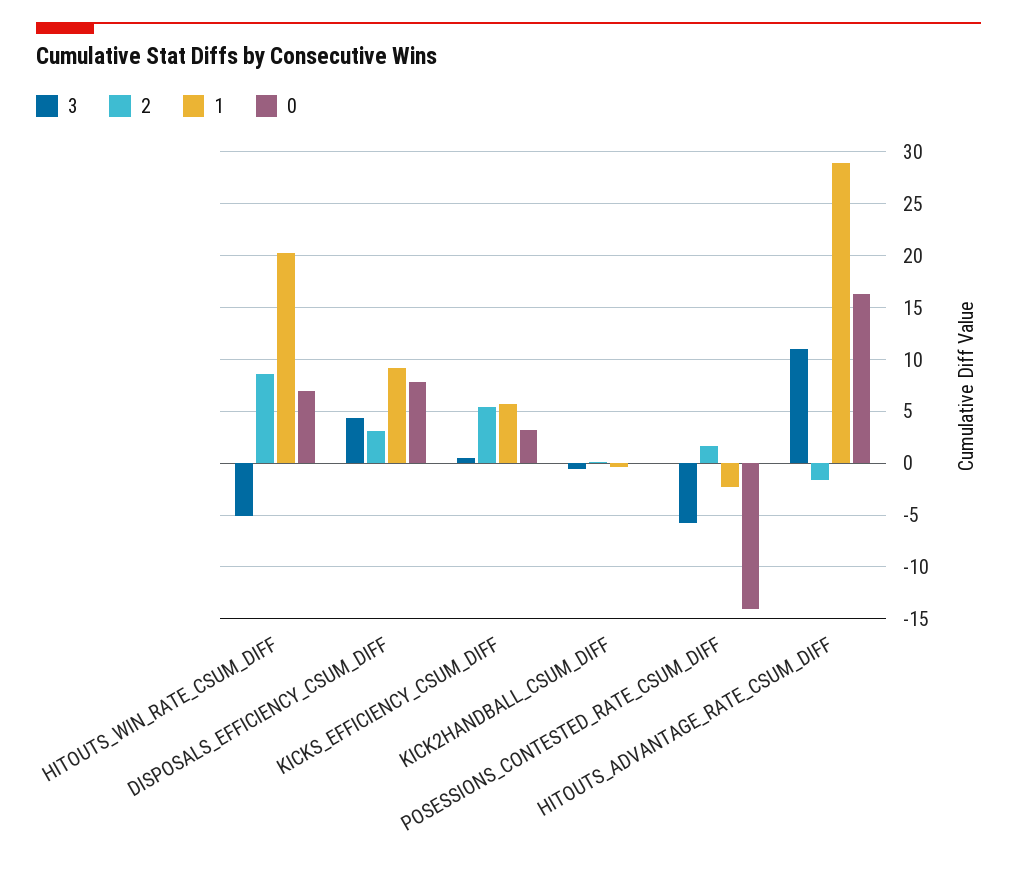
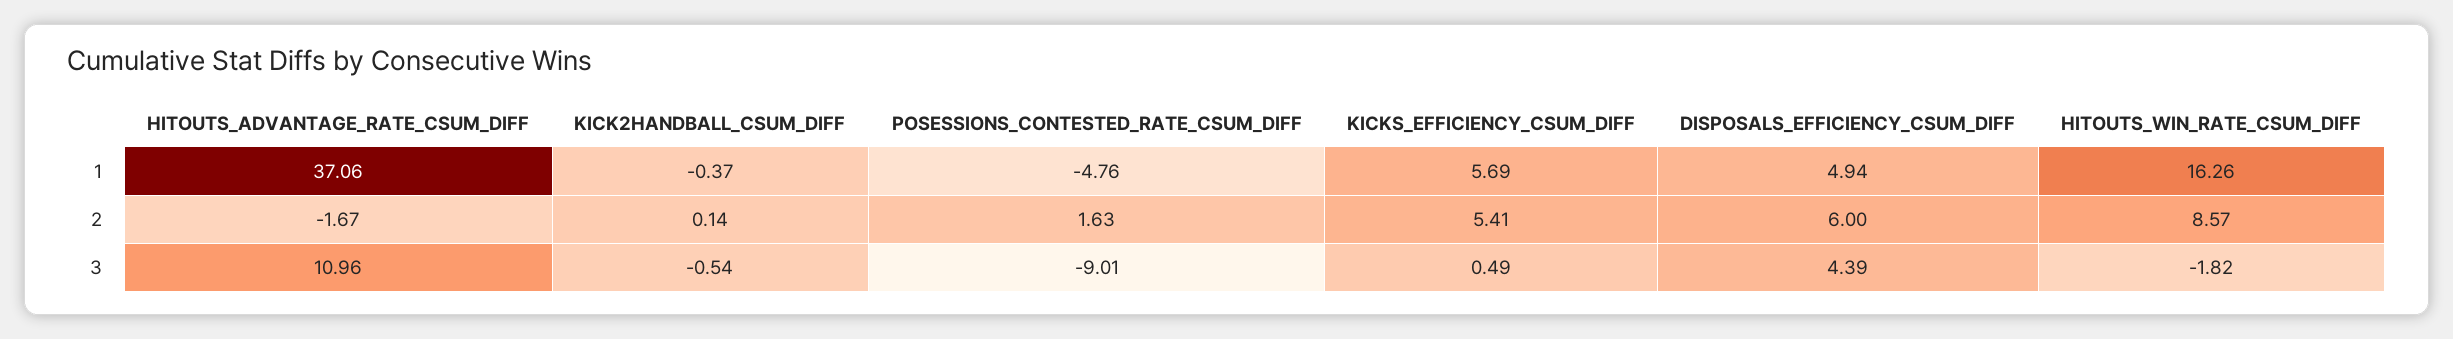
3, HITOUTS_WIN_RATE_CSUM_DIFF: -5 -> -1.82
1, HITOUTS_WIN_RATE_CSUM_DIFF: 20 -> 16.26
0, HITOUTS_WIN_RATE_CSUM_DIFF: 7 -> none
2, DISPOSALS_EFFICIENCY_CSUM_DIFF: 3 -> 6
1, DISPOSALS_EFFICIENCY_CSUM_DIFF: 9 -> 4.94
0, DISPOSALS_EFFICIENCY_CSUM_DIFF: 8 -> none
0, KICKS_EFFICIENCY_CSUM_DIFF: 3 -> none
0, KICK2HANDBALL_CSUM_DIFF: 0 -> none
3, POSESSIONS_CONTESTED_RATE_CSUM_DIFF: -6 -> -9.01
1, POSESSIONS_CONTESTED_RATE_CSUM_DIFF: -2 -> -4.76
0, POSESSIONS_CONTESTED_RATE_CSUM_DIFF: -14 -> none
1, HITOUTS_ADVANTAGE_RATE_CSUM_DIFF: 29 -> 37.06
0, HITOUTS_ADVANTAGE_RATE_CSUM_DIFF: 16 -> none

